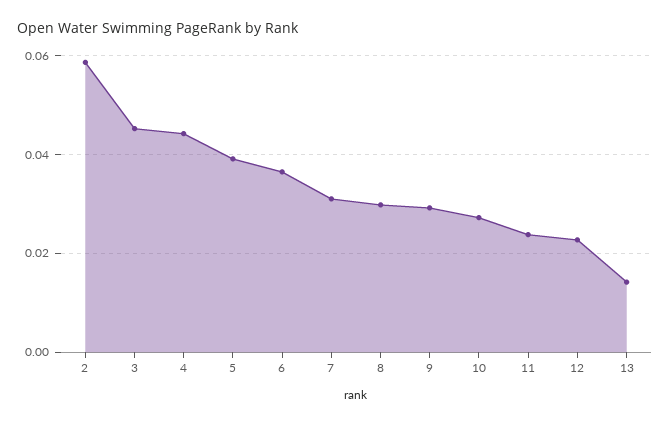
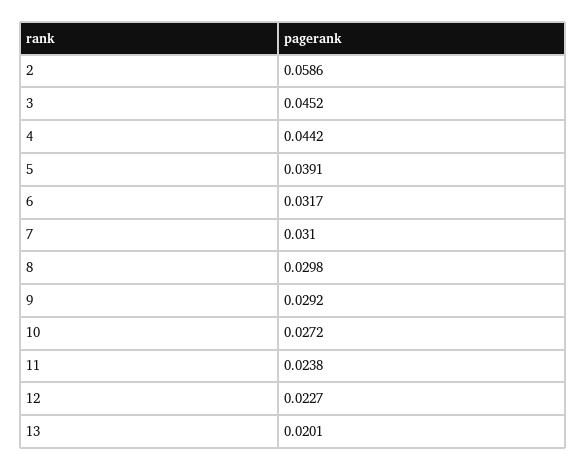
6: 0.036 -> 0.0317
13: 0.014 -> 0.0201

